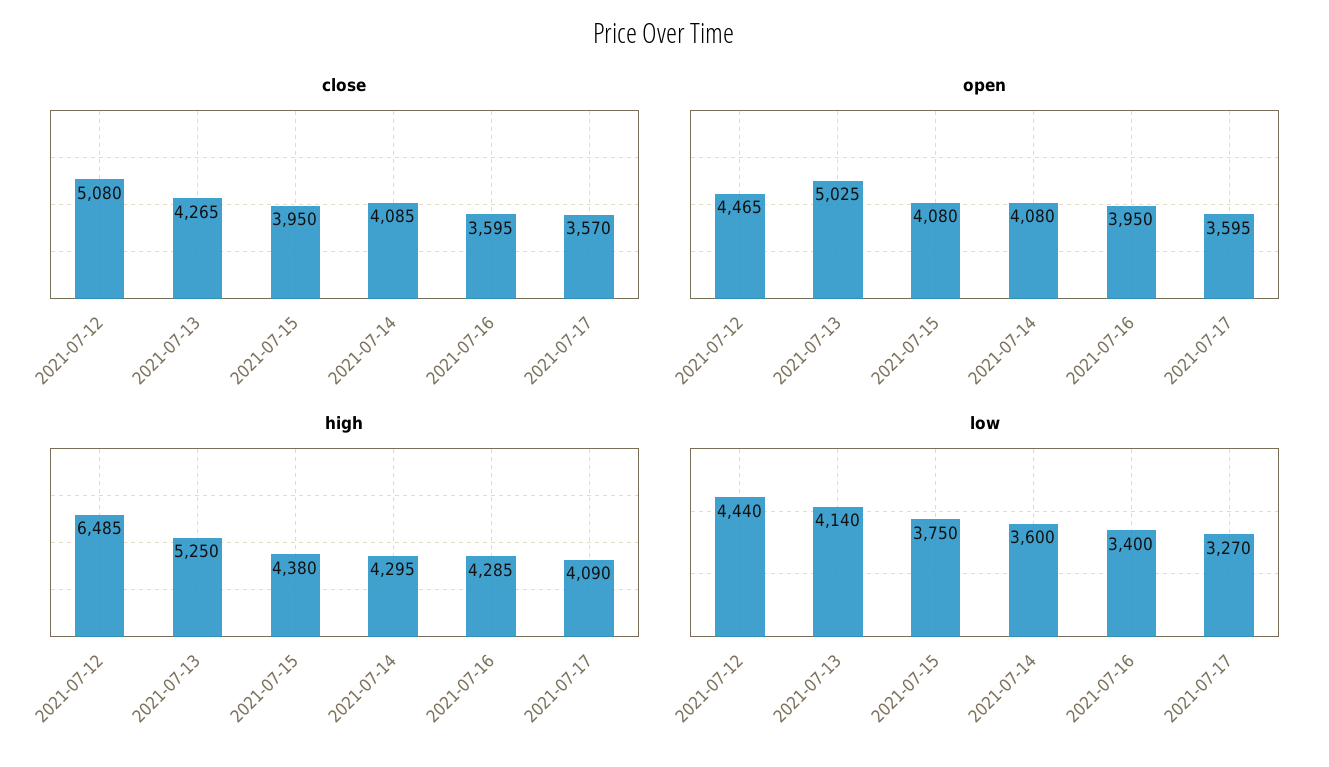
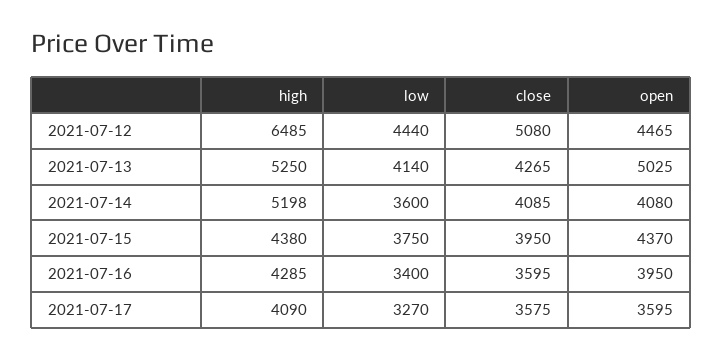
close, 2021-07-17: 3570 -> 3575
open, 2021-07-15: 4080 -> 4370
high, 2021-07-14: 4295 -> 5198

